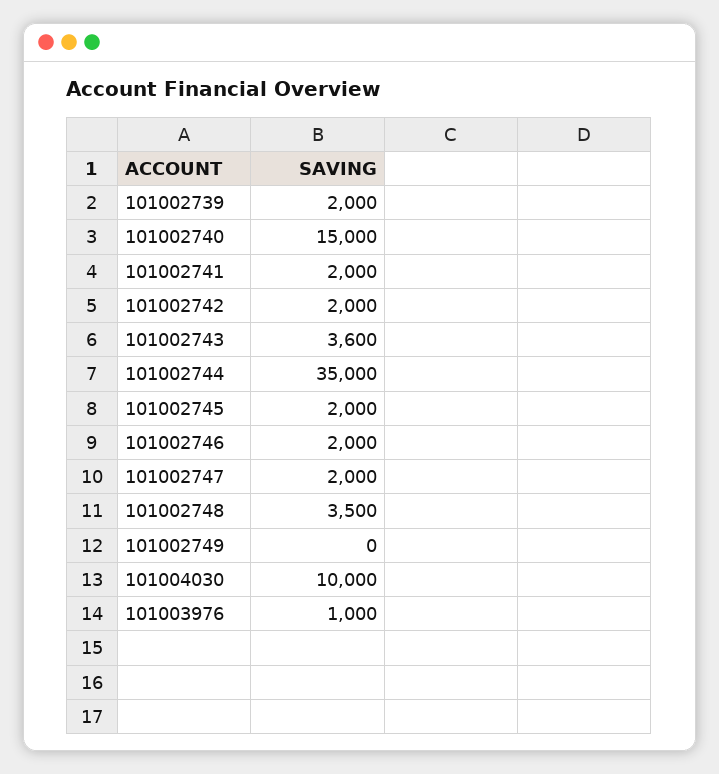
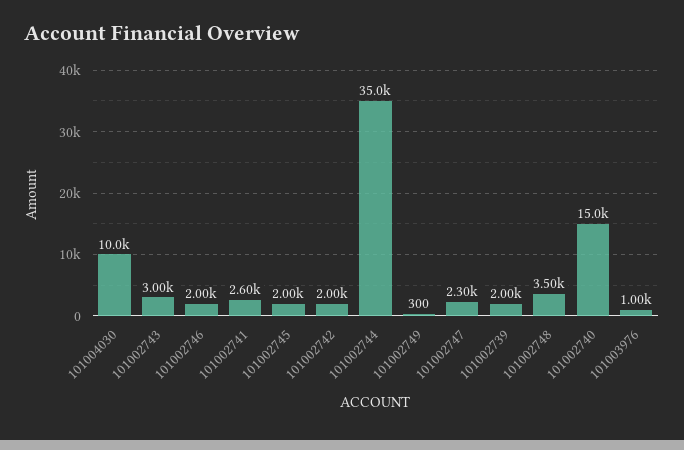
101002741: 2000 -> 2600
101002743: 3600 -> 3000
101002747: 2000 -> 2300
101002749: 0 -> 300

